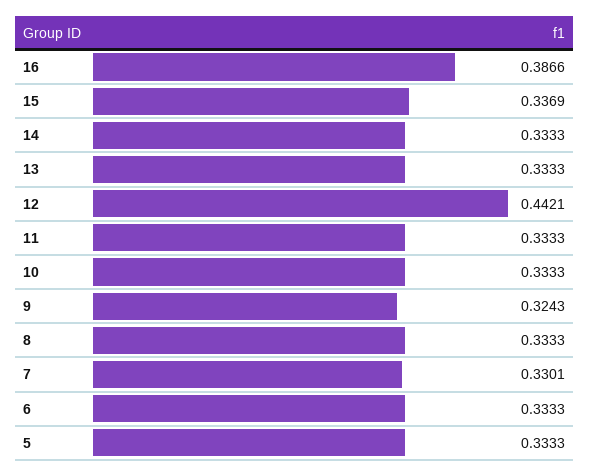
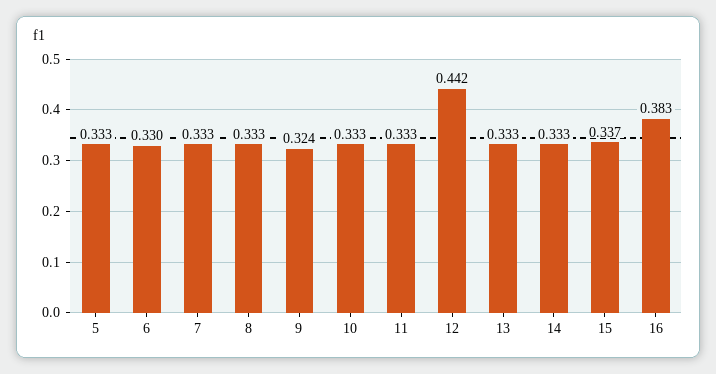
16: 0.3866 -> 0.383
7: 0.3301 -> 0.333
6: 0.3333 -> 0.33

